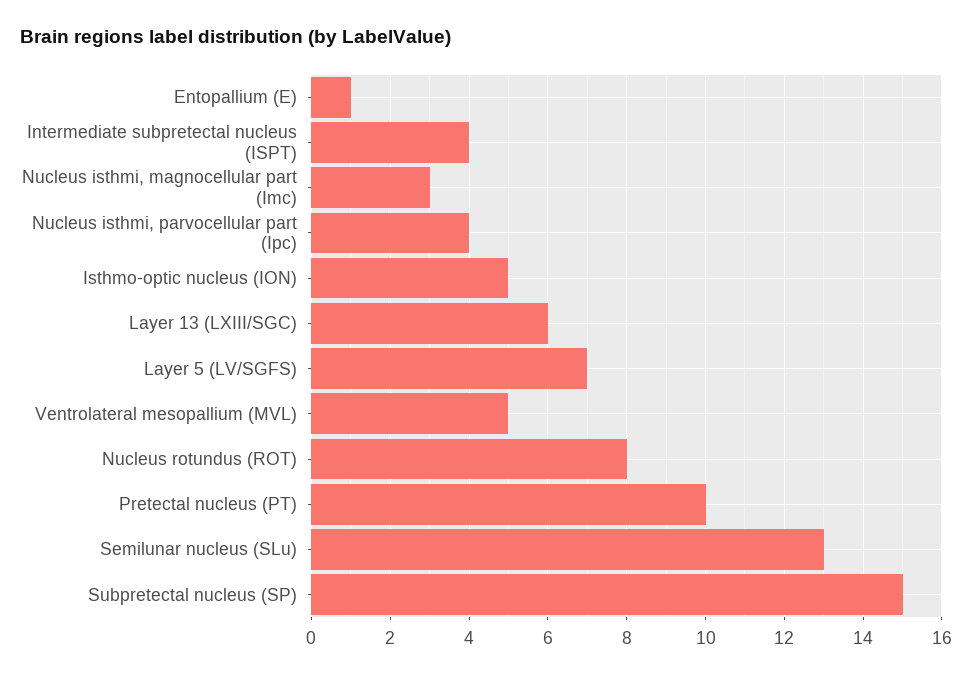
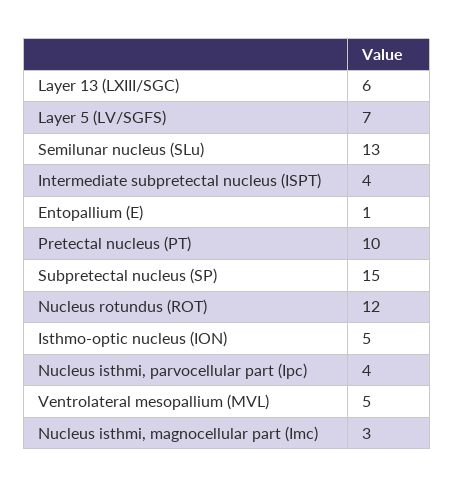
Nucleus rotundus (ROT): 8 -> 12

